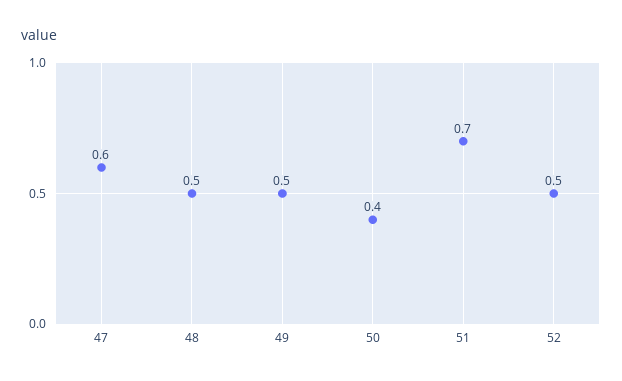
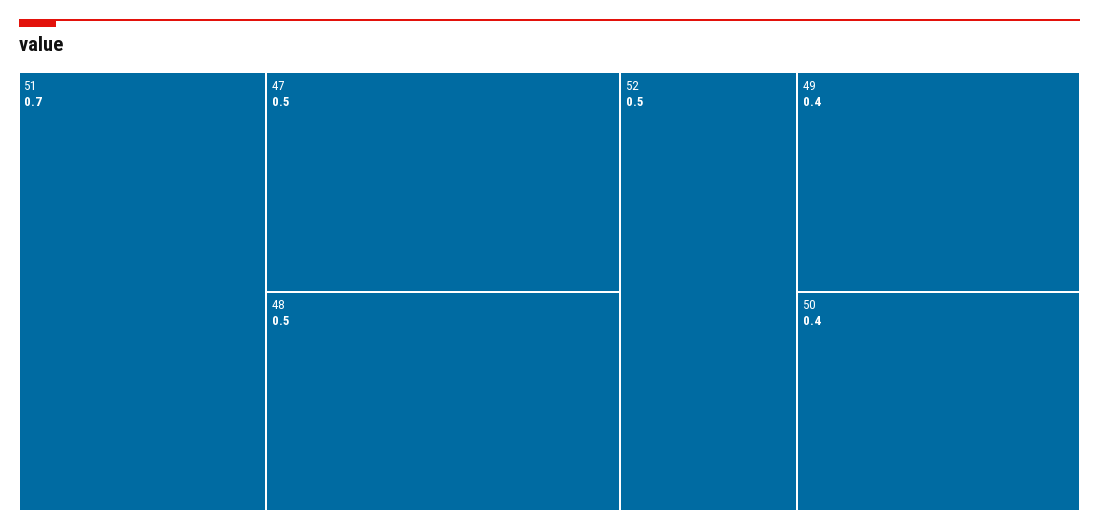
47: 0.6 -> 0.5
49: 0.5 -> 0.4

